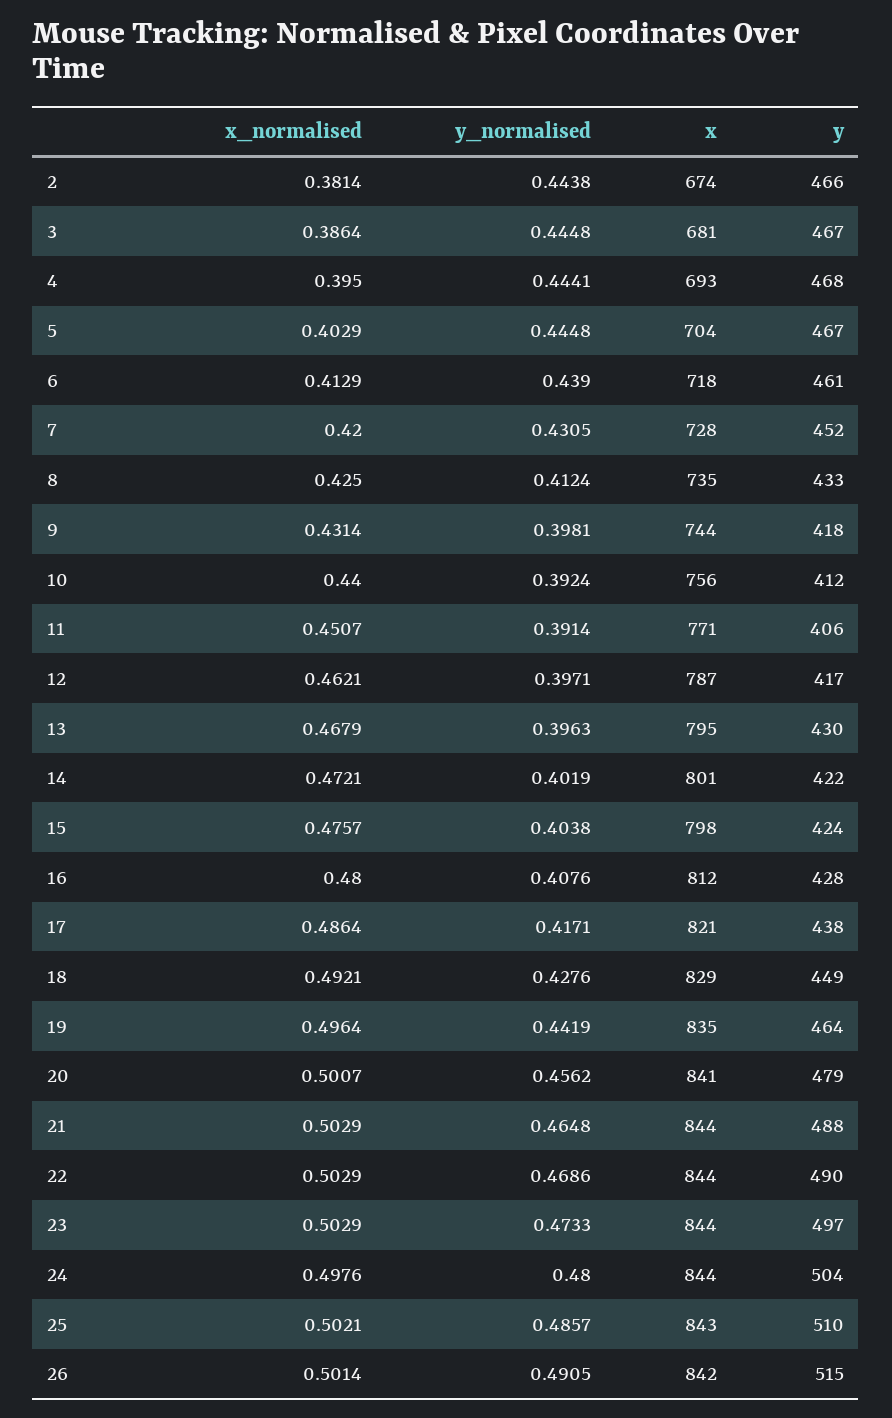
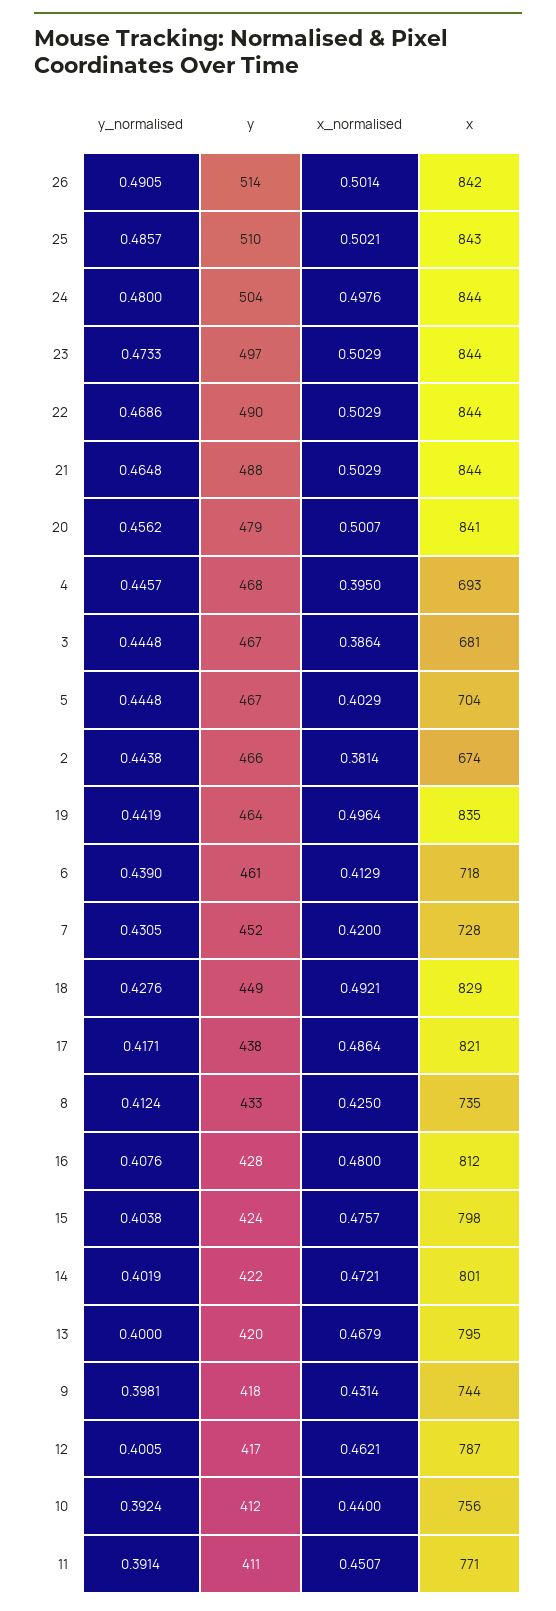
y_normalised, 4: 0.4441 -> 0.4457
y, 11: 406 -> 411
y_normalised, 12: 0.3971 -> 0.4005
y_normalised, 13: 0.3963 -> 0.4
y, 13: 430 -> 420
y, 26: 515 -> 514

